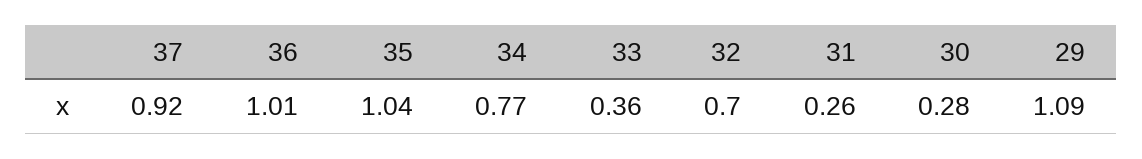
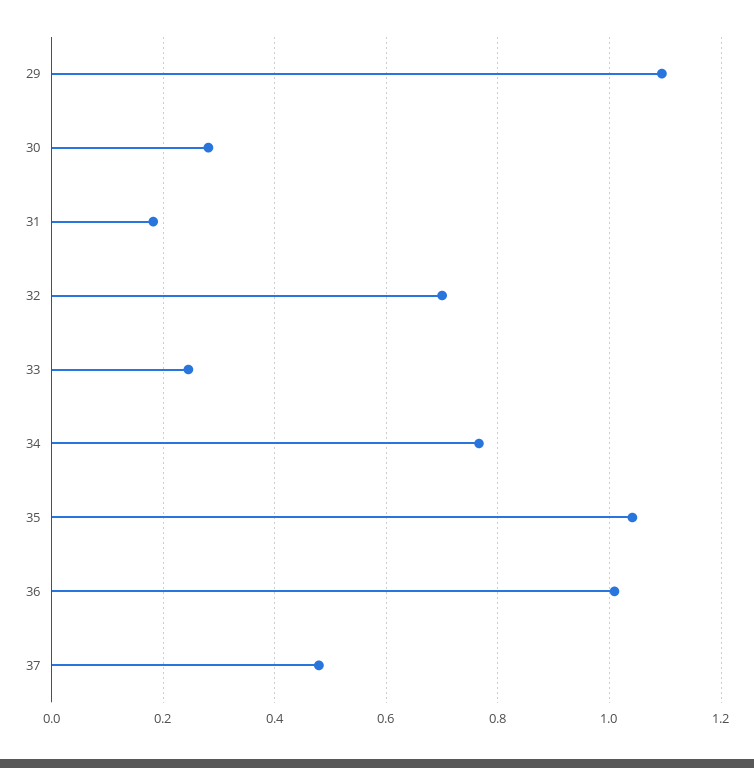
37: 0.92 -> 0.48
33: 0.36 -> 0.24
31: 0.26 -> 0.18

